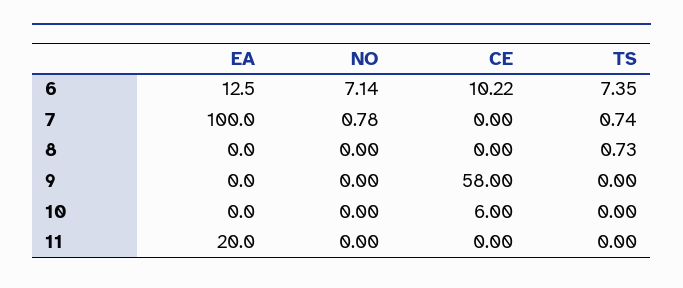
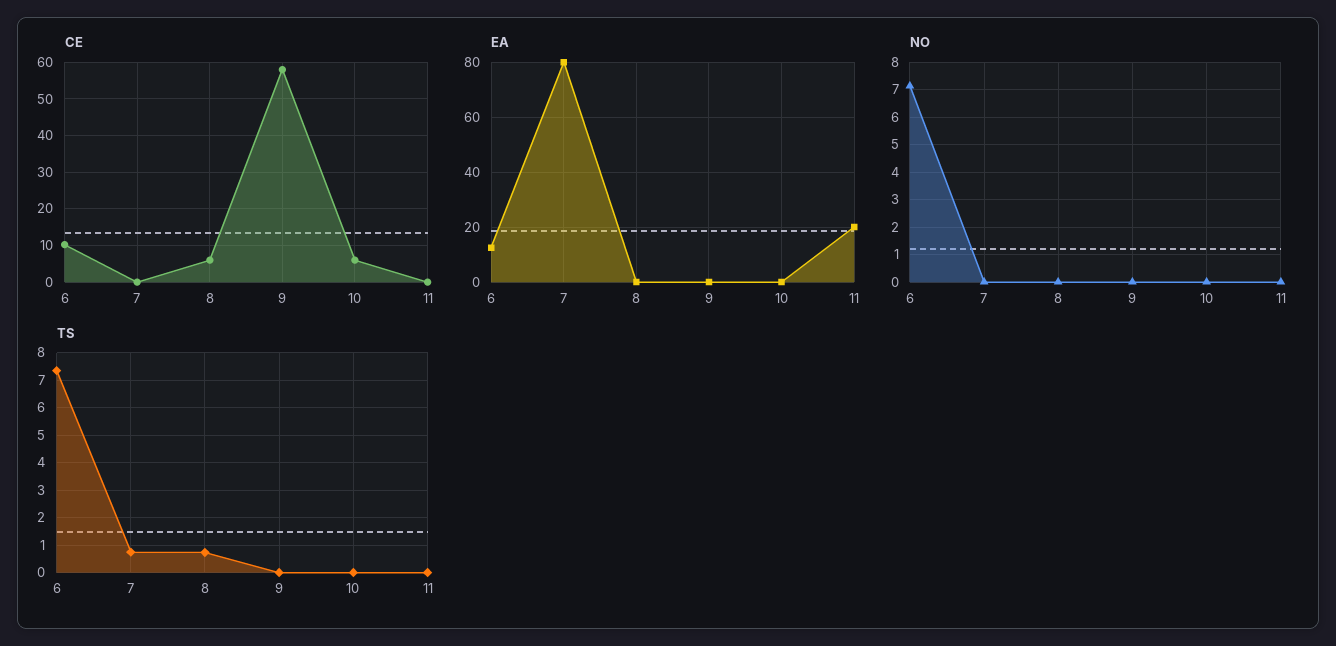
EA, 7: 100 -> 80
NO, 7: 0.78 -> 0
CE, 8: 0 -> 6

